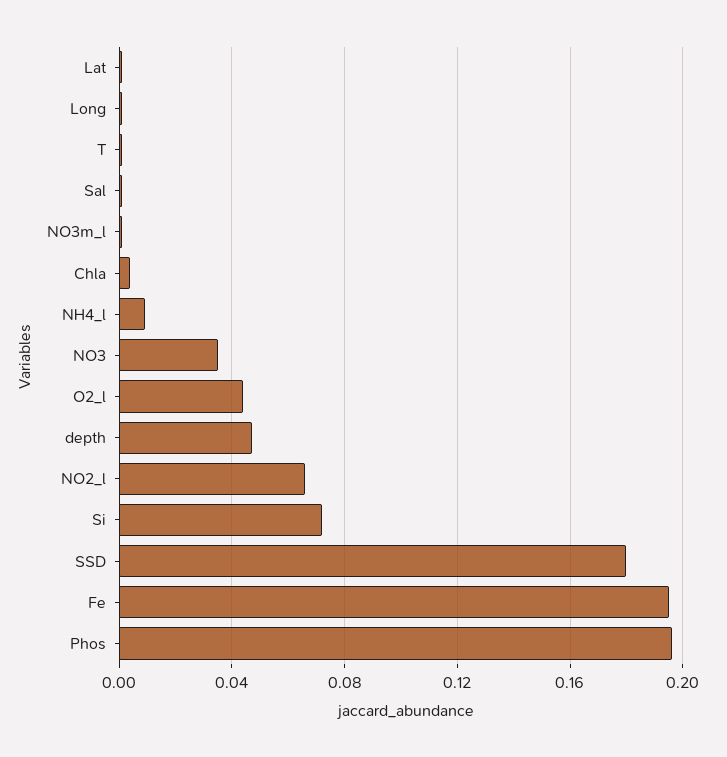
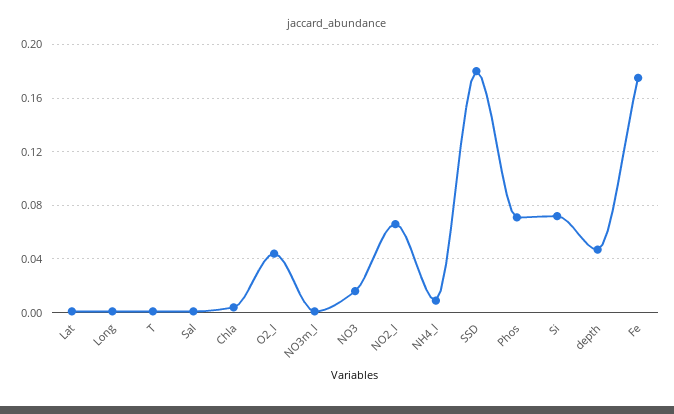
NO3: 0.035 -> 0.015
Fe: 0.195 -> 0.175
Phos: 0.195 -> 0.07

